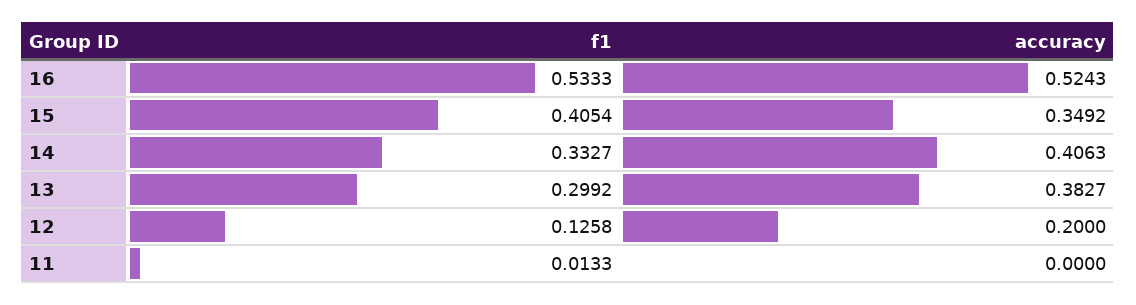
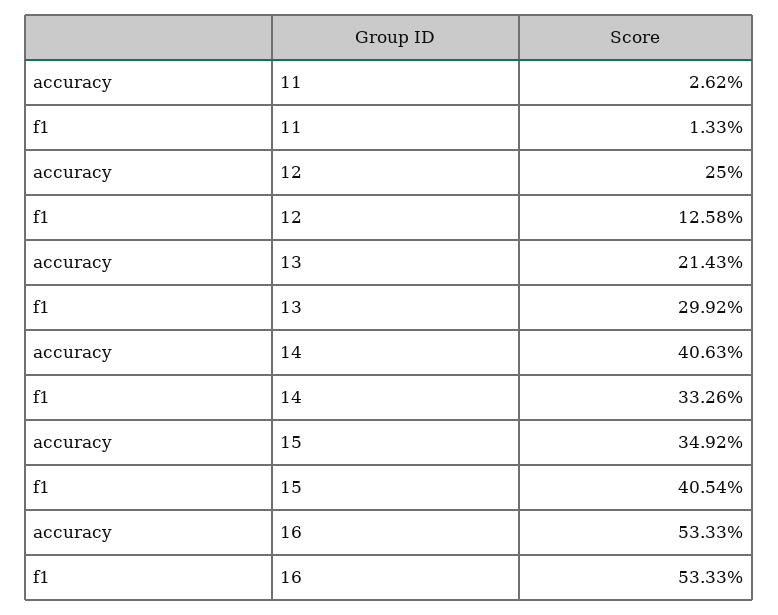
accuracy, 16: 0.5243 -> 0.5333
f1, 14: 0.3327 -> 0.3326
accuracy, 13: 0.3827 -> 0.2143
accuracy, 12: 0.2 -> 0.25
accuracy, 11: 0 -> 0.0262

